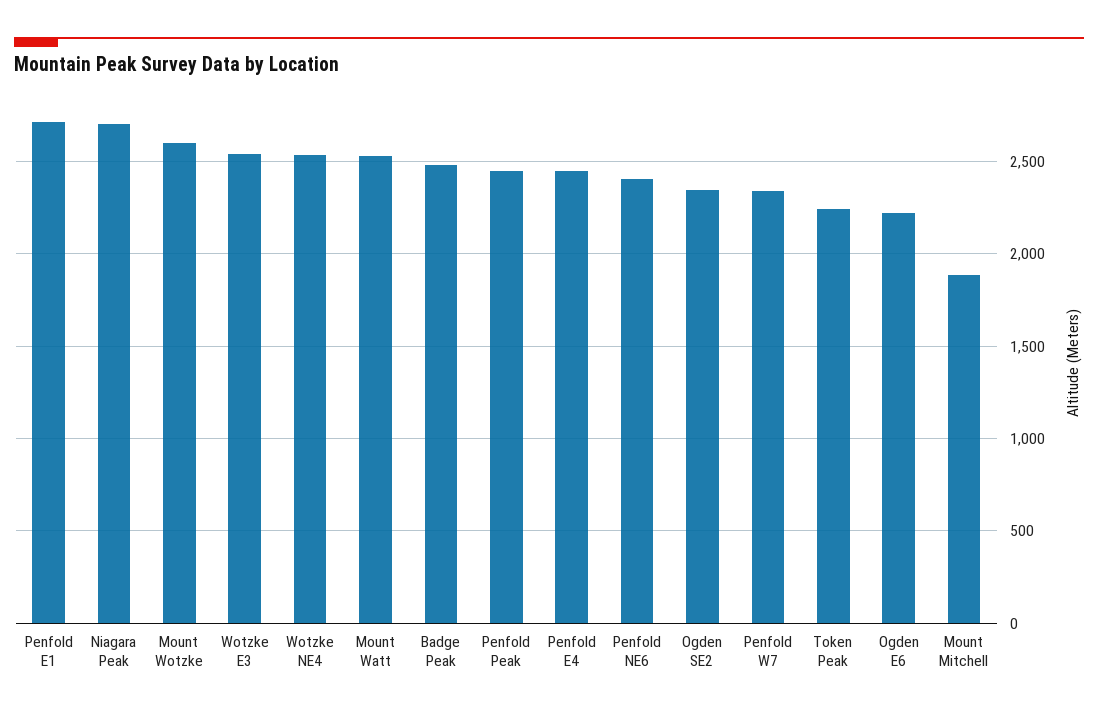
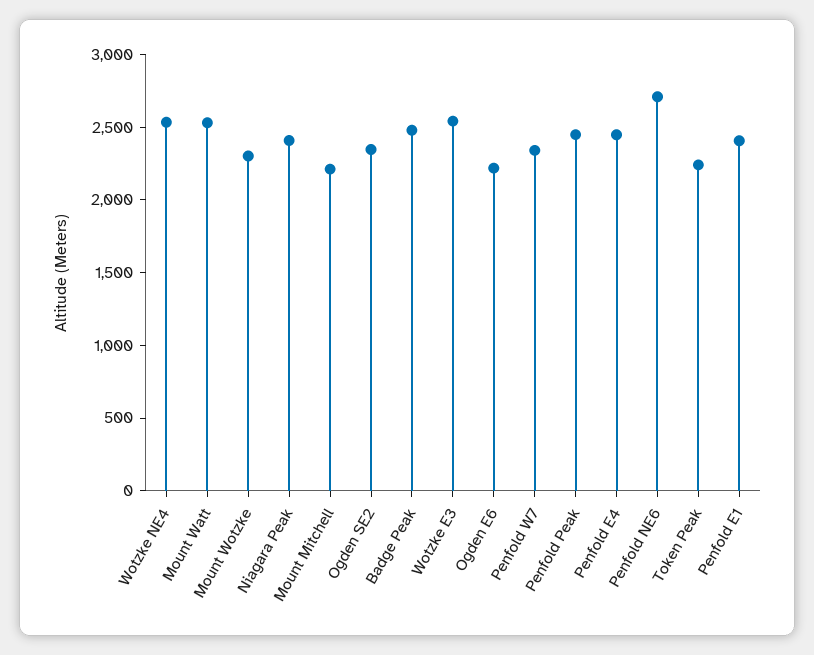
Penfold E1: 2700 -> 2400
Niagara Peak: 2700 -> 2400
Mount Wotzke: 2600 -> 2300
Penfold NE6: 2400 -> 2700
Mount Mitchell: 1900 -> 2200

